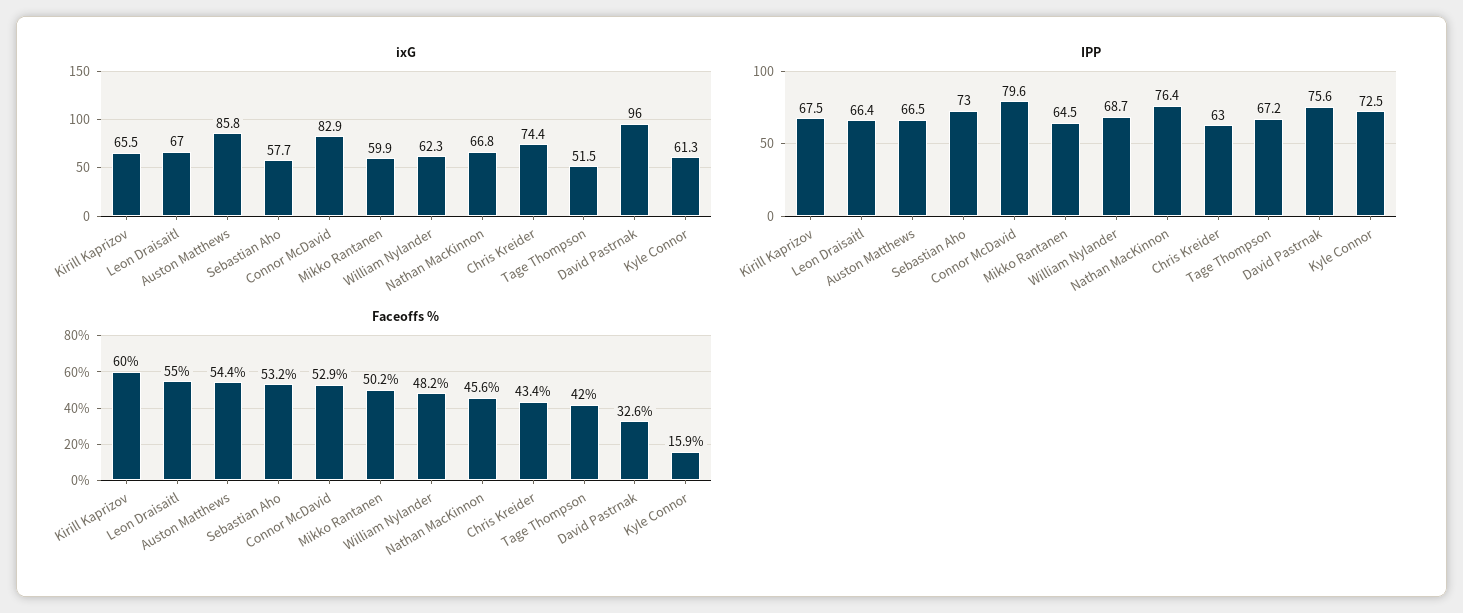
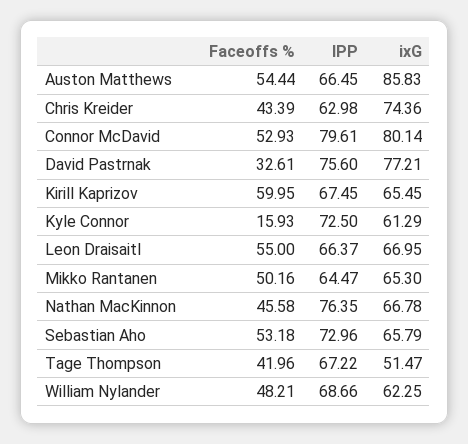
ixG, Sebastian Aho: 57.7 -> 65.79
ixG, Connor McDavid: 82.9 -> 80.14
ixG, Mikko Rantanen: 59.9 -> 65.3
ixG, David Pastrnak: 96 -> 77.21

